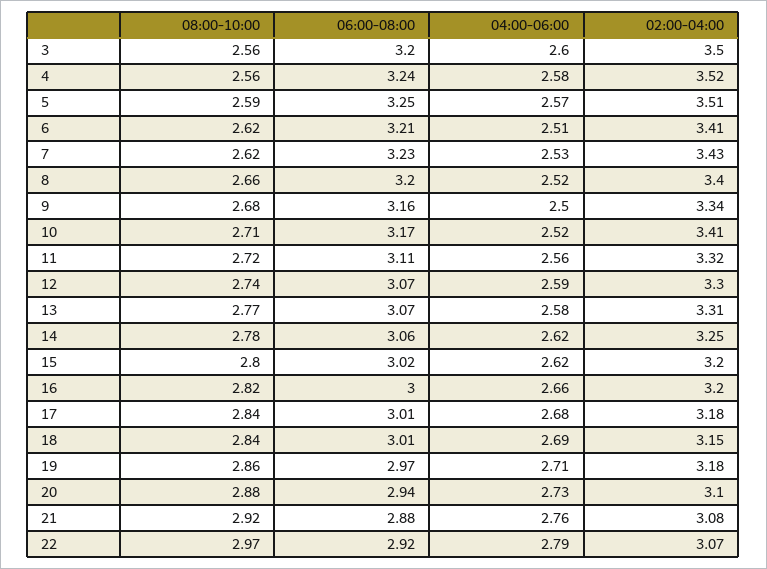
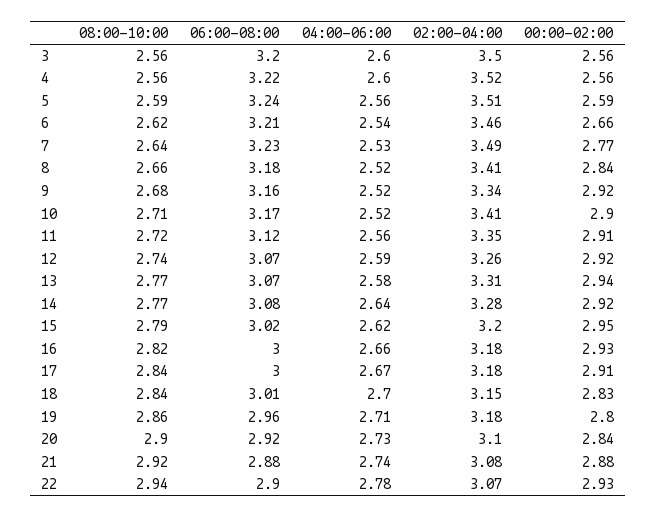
06:00-08:00, 4: 3.24 -> 3.22
04:00-06:00, 4: 2.58 -> 2.6
06:00-08:00, 5: 3.25 -> 3.24
04:00-06:00, 5: 2.57 -> 2.56
04:00-06:00, 6: 2.51 -> 2.54
02:00-04:00, 6: 3.41 -> 3.46
08:00-10:00, 7: 2.62 -> 2.64
02:00-04:00, 7: 3.43 -> 3.49
06:00-08:00, 8: 3.2 -> 3.18
02:00-04:00, 8: 3.4 -> 3.41
04:00-06:00, 9: 2.5 -> 2.52
06:00-08:00, 11: 3.11 -> 3.12
02:00-04:00, 11: 3.32 -> 3.35
02:00-04:00, 12: 3.3 -> 3.26
08:00-10:00, 14: 2.78 -> 2.77
06:00-08:00, 14: 3.06 -> 3.08
04:00-06:00, 14: 2.62 -> 2.64
02:00-04:00, 14: 3.25 -> 3.28
08:00-10:00, 15: 2.8 -> 2.79
02:00-04:00, 16: 3.2 -> 3.18
06:00-08:00, 17: 3.01 -> 3
04:00-06:00, 17: 2.68 -> 2.67
04:00-06:00, 18: 2.69 -> 2.7
06:00-08:00, 19: 2.97 -> 2.96
08:00-10:00, 20: 2.88 -> 2.9
06:00-08:00, 20: 2.94 -> 2.92
04:00-06:00, 21: 2.76 -> 2.74
08:00-10:00, 22: 2.97 -> 2.94
06:00-08:00, 22: 2.92 -> 2.9
04:00-06:00, 22: 2.79 -> 2.78
00:00-02:00, 3: none -> 2.56
00:00-02:00, 4: none -> 2.56
00:00-02:00, 5: none -> 2.59
00:00-02:00, 6: none -> 2.66
00:00-02:00, 7: none -> 2.77
00:00-02:00, 8: none -> 2.84
00:00-02:00, 9: none -> 2.92
00:00-02:00, 10: none -> 2.9
00:00-02:00, 11: none -> 2.91
00:00-02:00, 12: none -> 2.92
00:00-02:00, 13: none -> 2.94
00:00-02:00, 14: none -> 2.92
00:00-02:00, 15: none -> 2.95
00:00-02:00, 16: none -> 2.93
00:00-02:00, 17: none -> 2.91
00:00-02:00, 18: none -> 2.83
00:00-02:00, 19: none -> 2.8
00:00-02:00, 20: none -> 2.84
00:00-02:00, 21: none -> 2.88
00:00-02:00, 22: none -> 2.93

